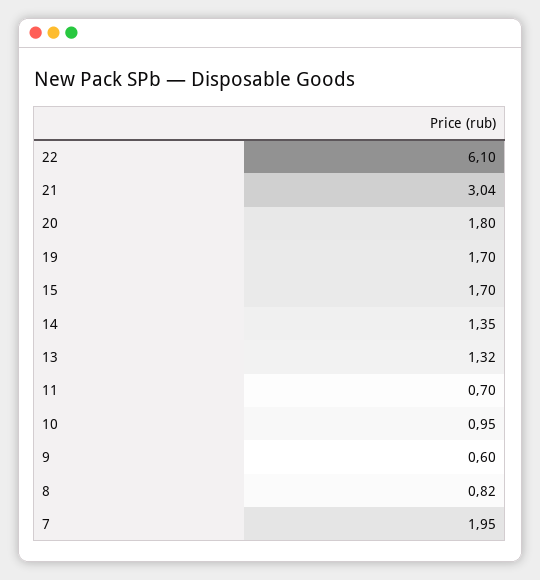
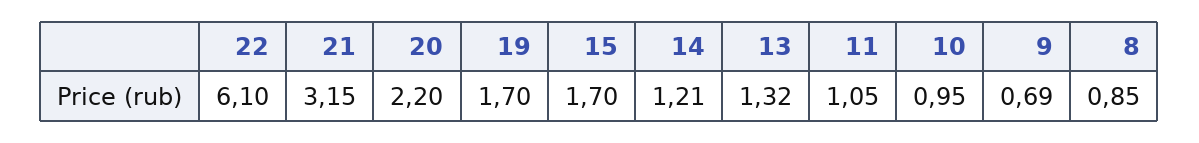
21: 3.04 -> 3.15
20: 1.8 -> 2.2
14: 1.35 -> 1.21
11: 0.7 -> 1.05
9: 0.6 -> 0.69
8: 0.82 -> 0.85
7: 1.95 -> none

